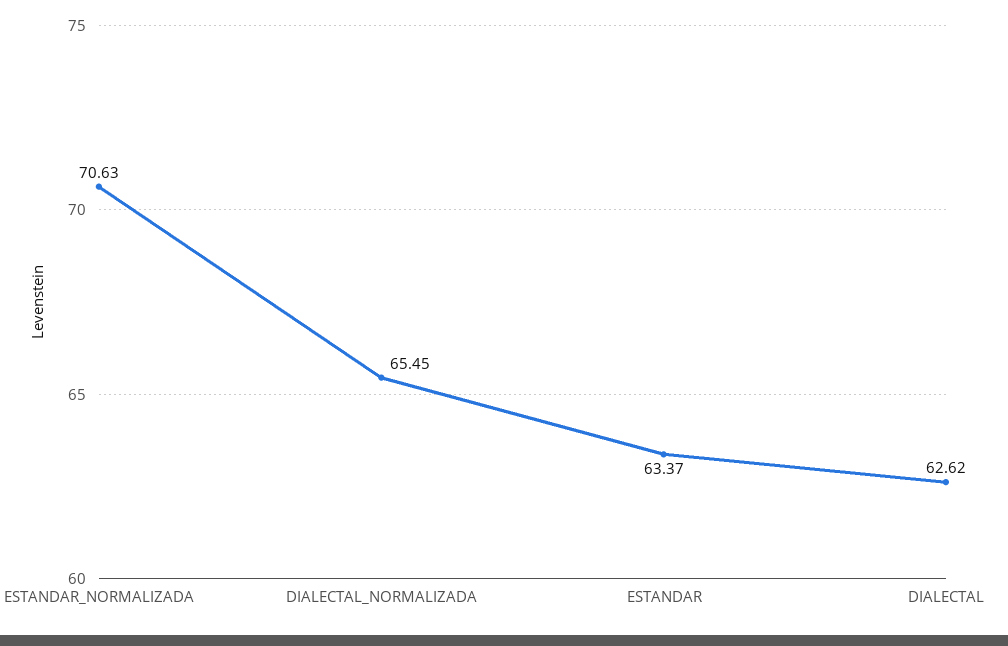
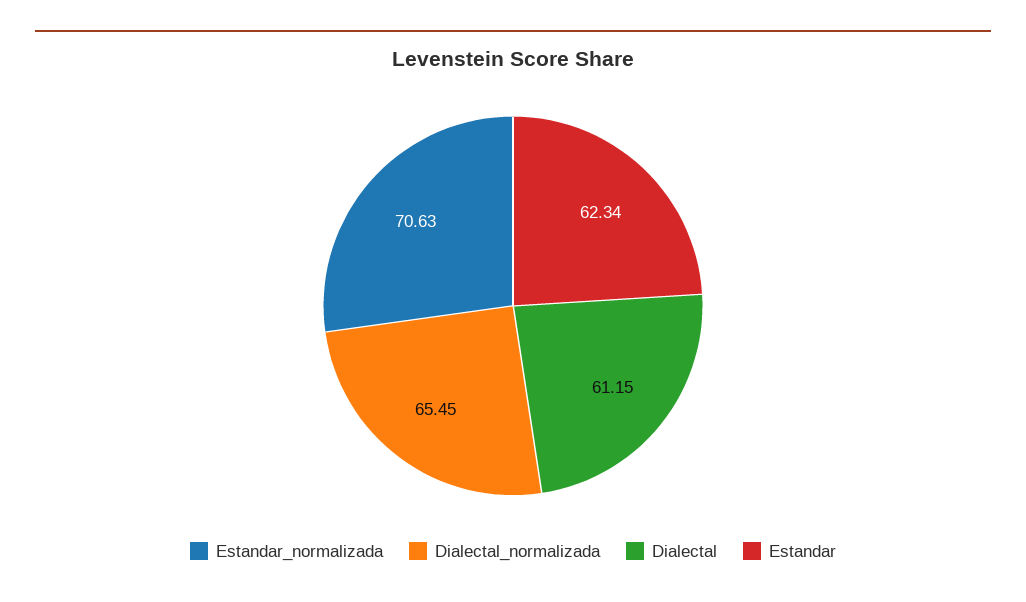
ESTANDAR: 63.37 -> 62.34
DIALECTAL: 62.62 -> 61.15

